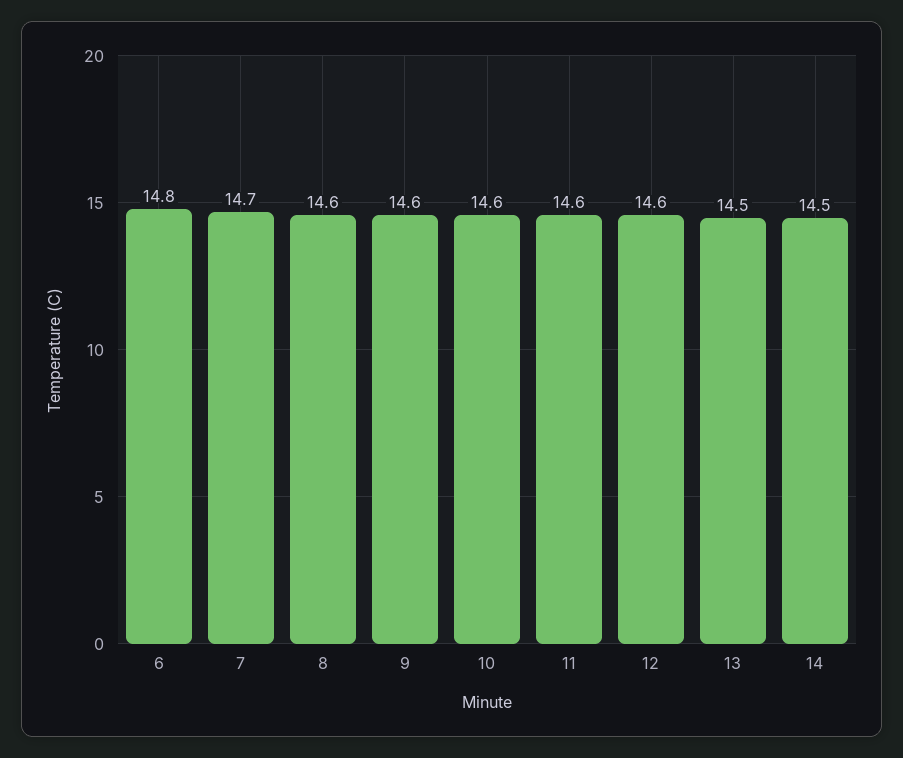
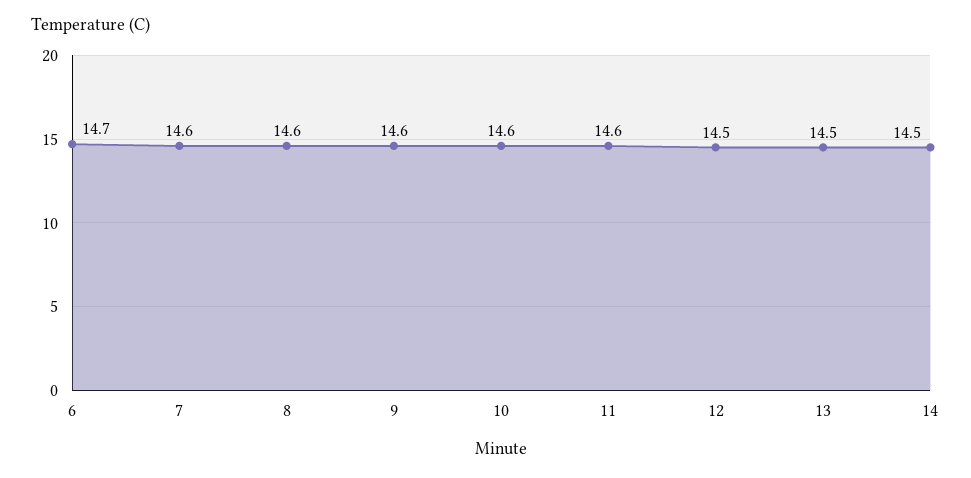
6: 14.8 -> 14.7
7: 14.7 -> 14.6
12: 14.6 -> 14.5

